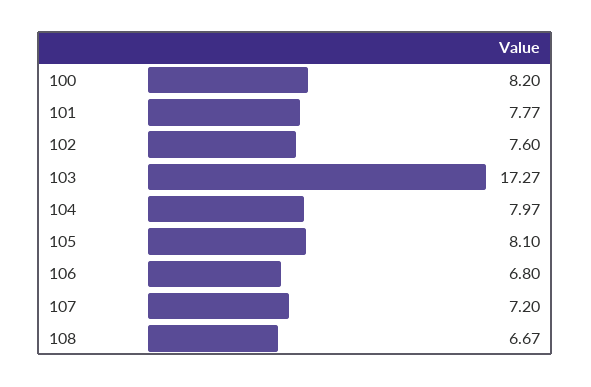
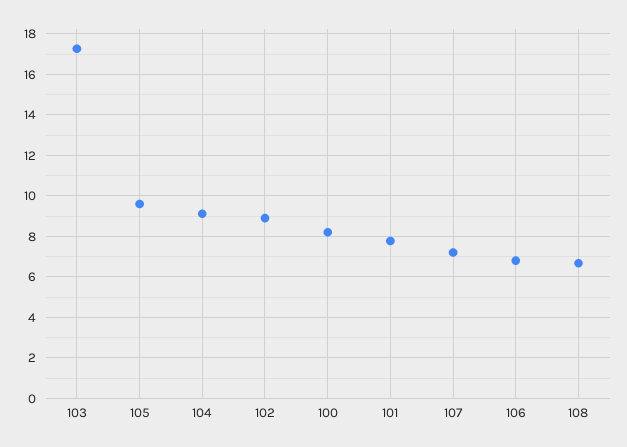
102: 7.6 -> 9
104: 7.97 -> 9
105: 8.1 -> 9.5

